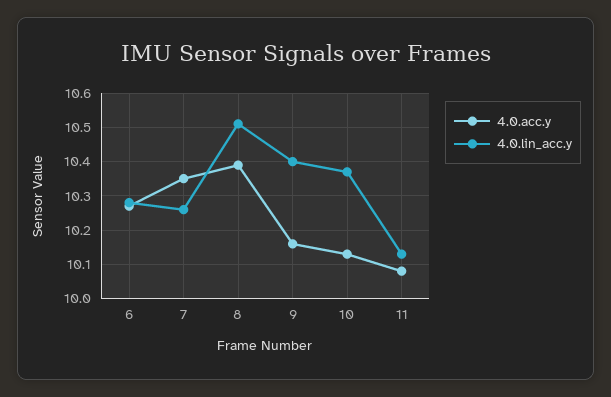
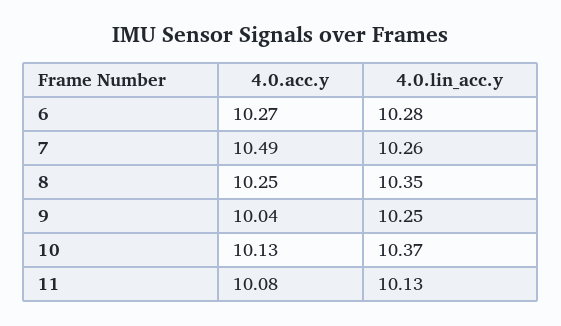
4.0.acc.y, 7: 10.35 -> 10.49
4.0.acc.y, 8: 10.4 -> 10.25
4.0.lin_acc.y, 8: 10.5 -> 10.35
4.0.acc.y, 9: 10.15 -> 10.04
4.0.lin_acc.y, 9: 10.4 -> 10.25

